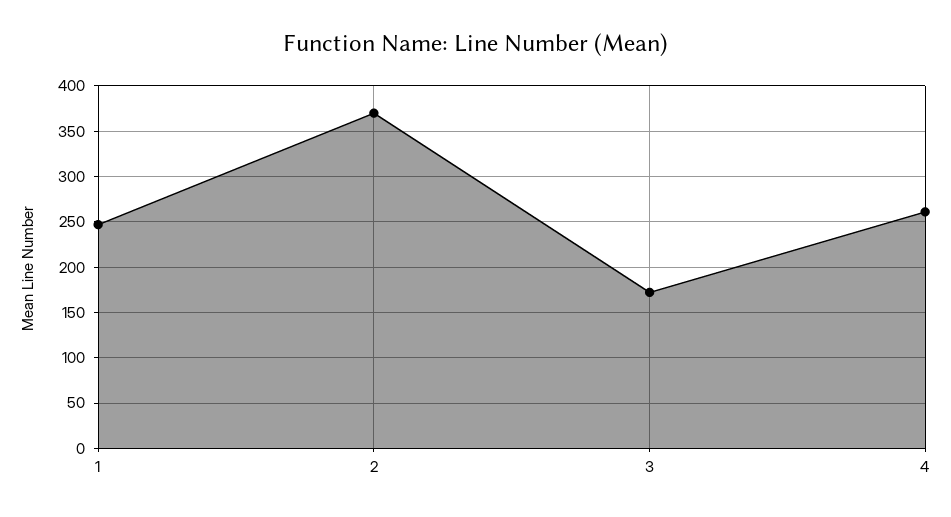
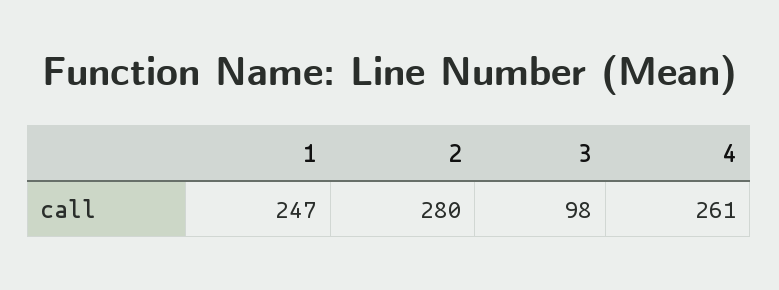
2: 370 -> 280
3: 170 -> 98

